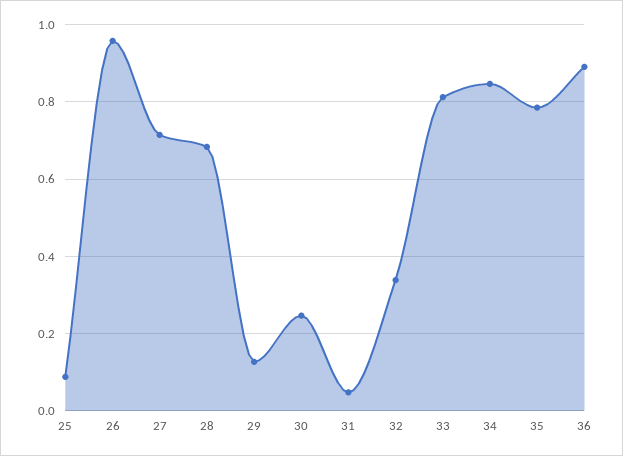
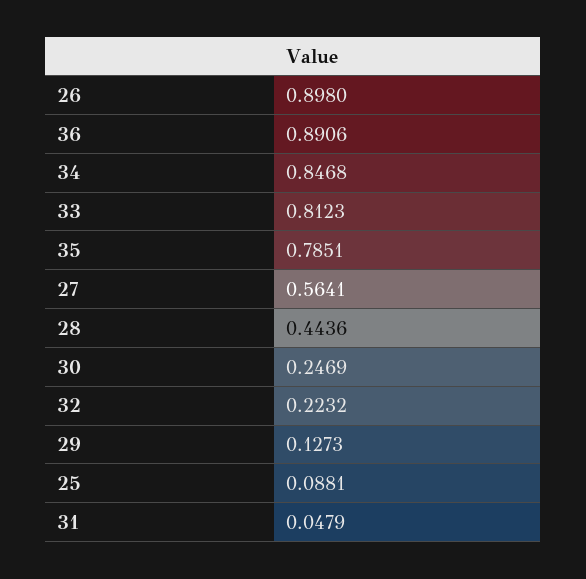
26: 0.96 -> 0.898
27: 0.72 -> 0.5641
28: 0.68 -> 0.4436
32: 0.34 -> 0.2232

